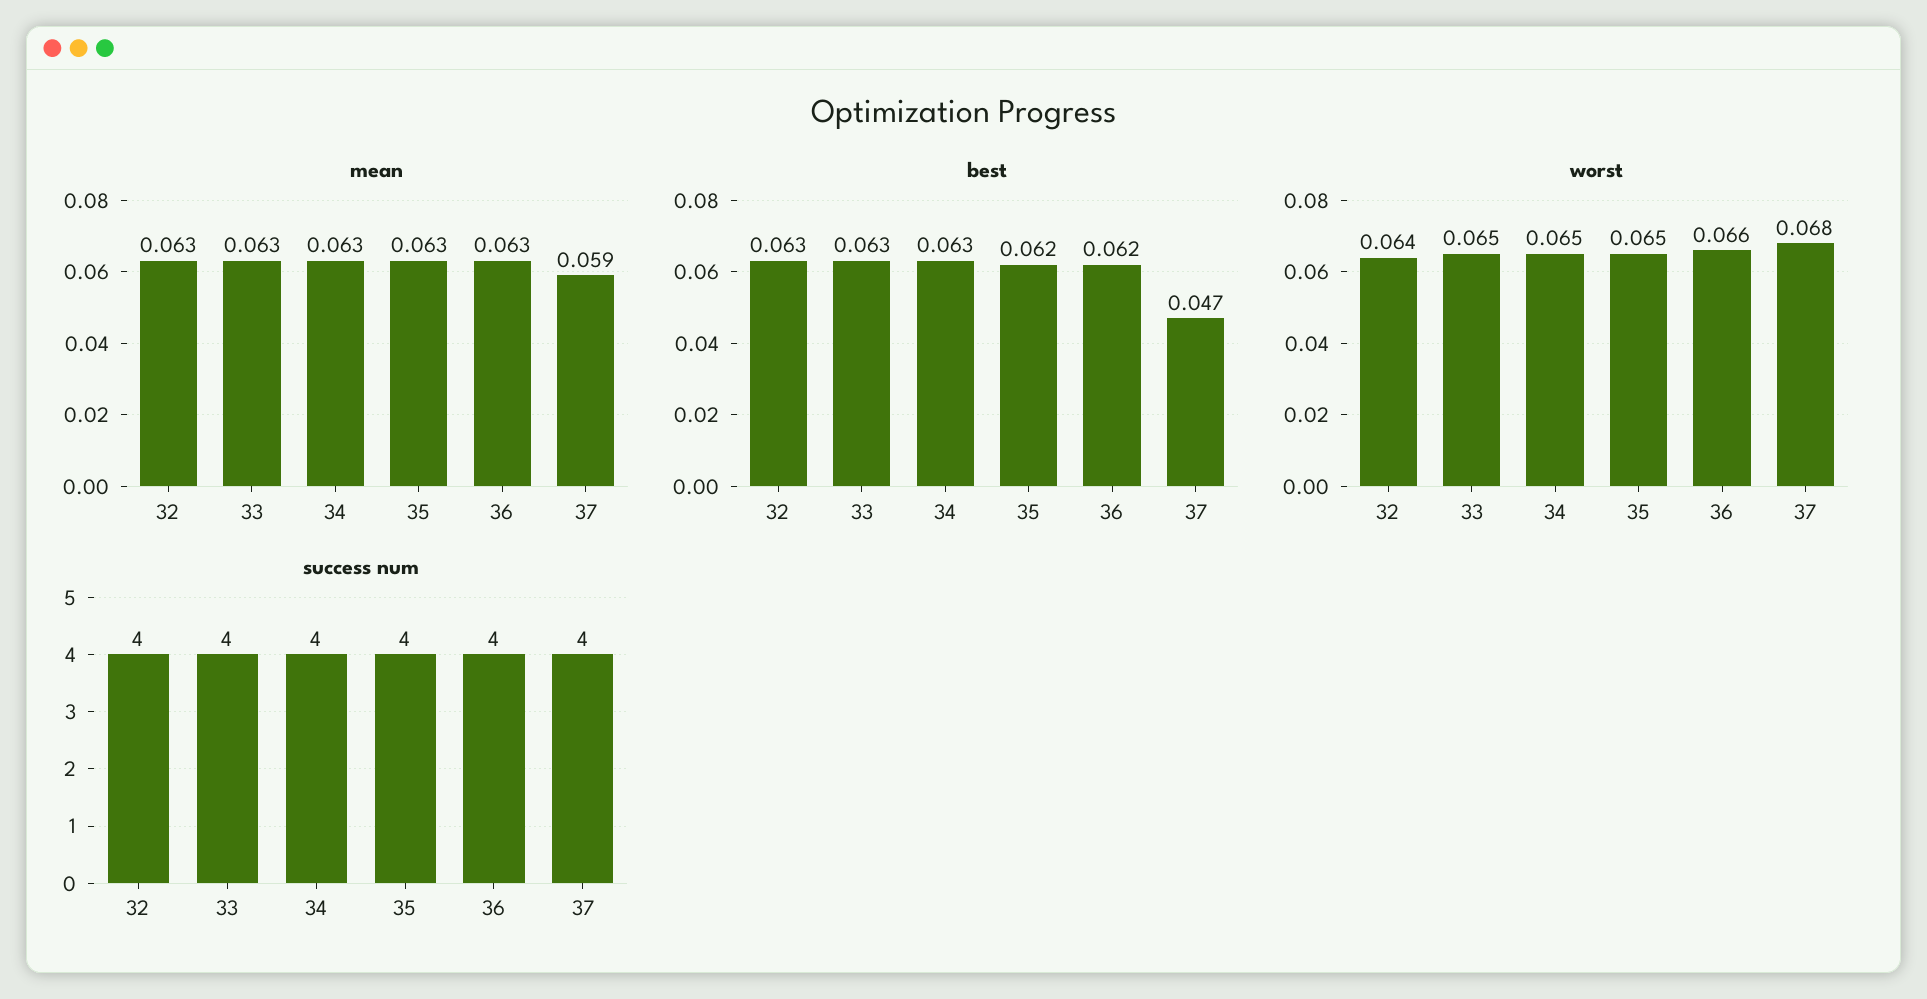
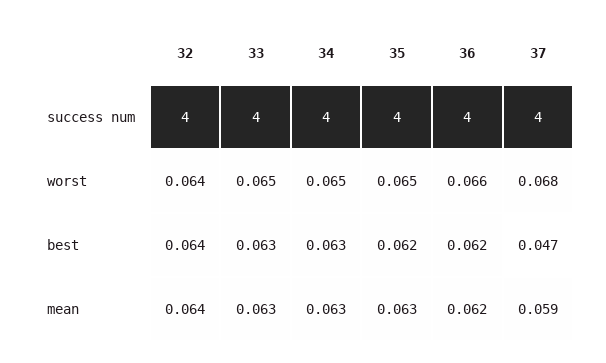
mean, 32: 0.063 -> 0.064
mean, 36: 0.063 -> 0.062
best, 32: 0.063 -> 0.064

